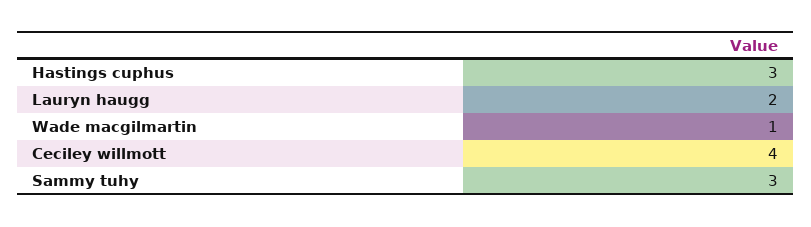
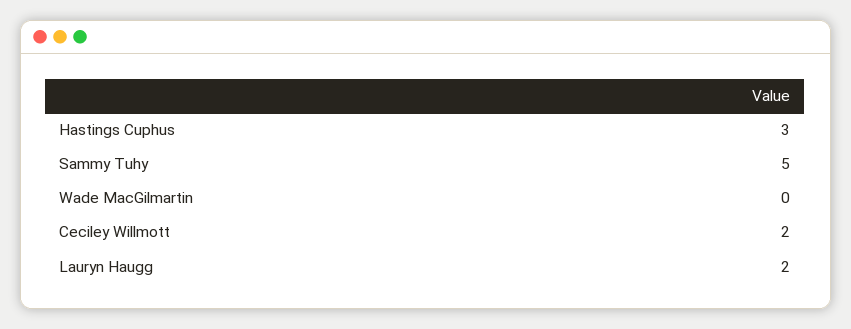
Wade macgilmartin: 1 -> 0
Ceciley willmott: 4 -> 2
Sammy tuhy: 3 -> 5

